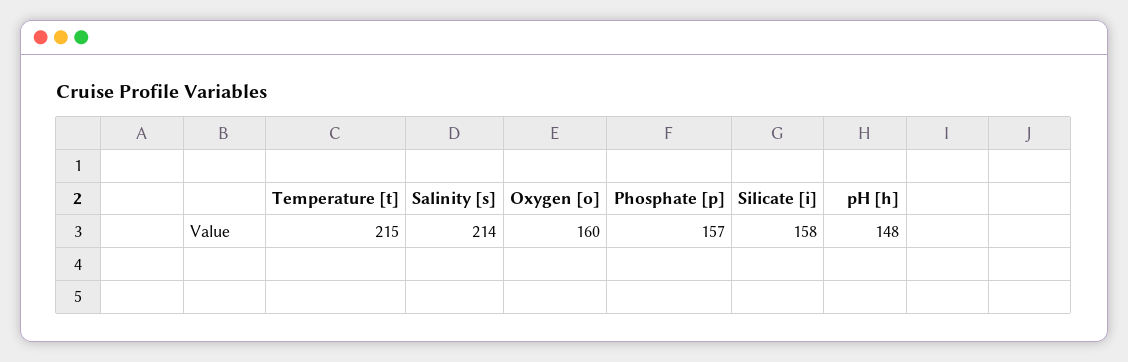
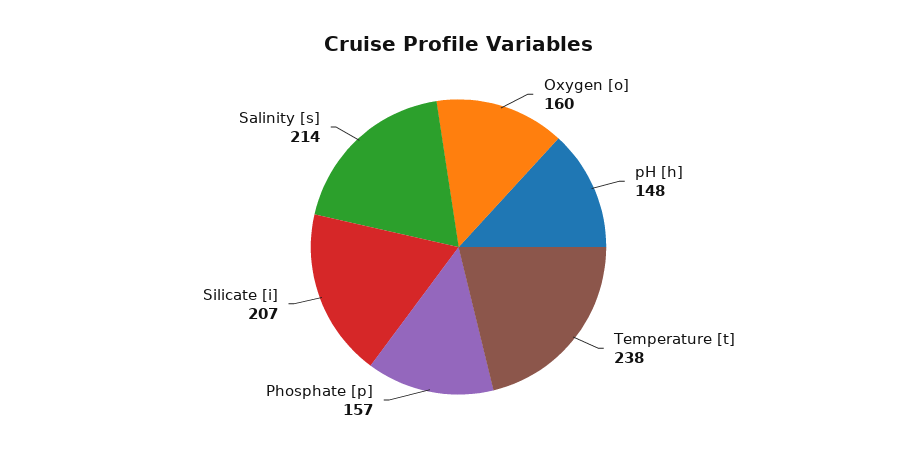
Temperature [t]: 215 -> 238
Silicate [i]: 158 -> 207

